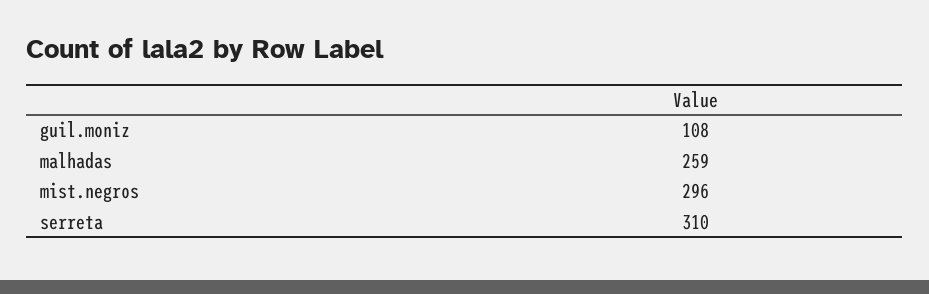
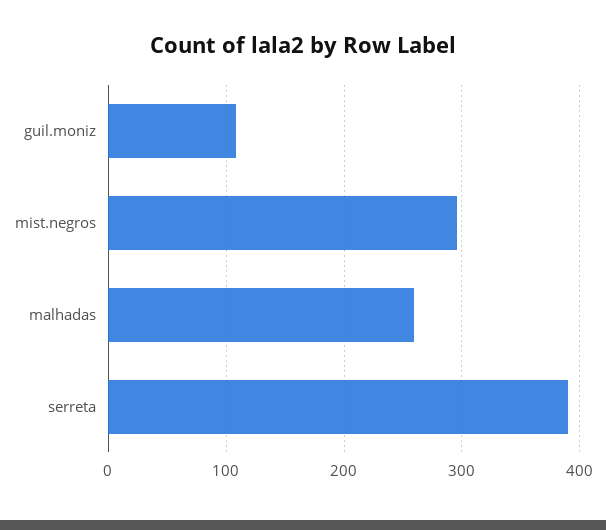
serreta: 310 -> 390

